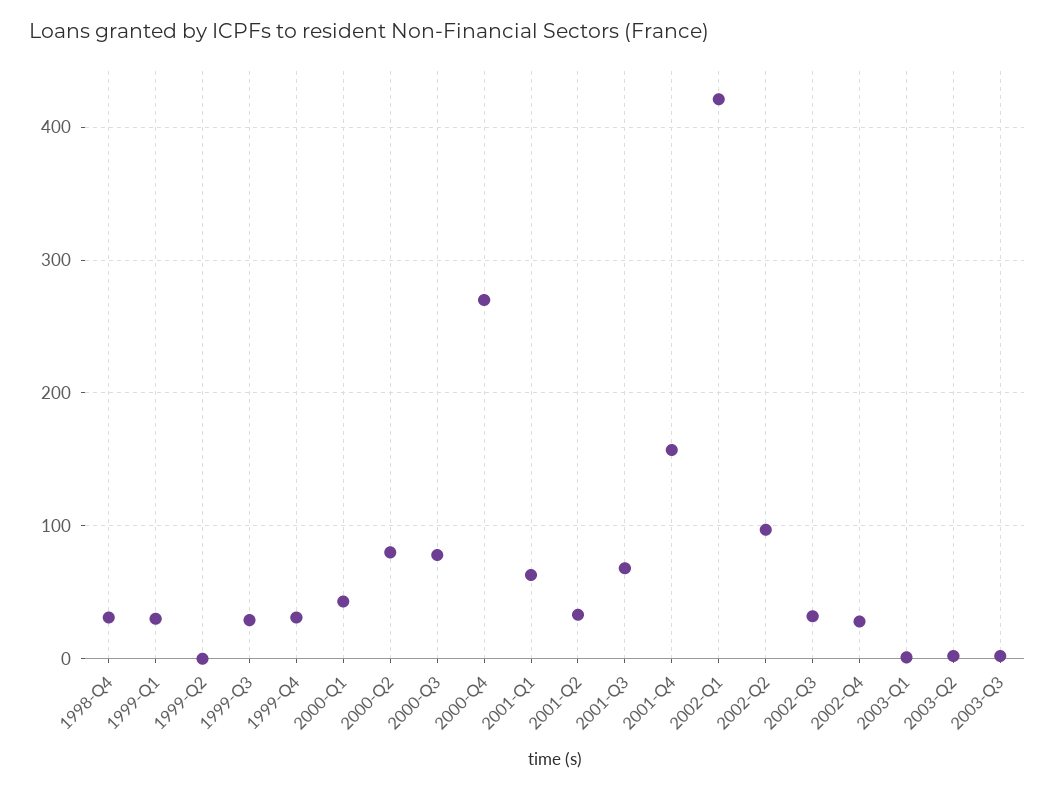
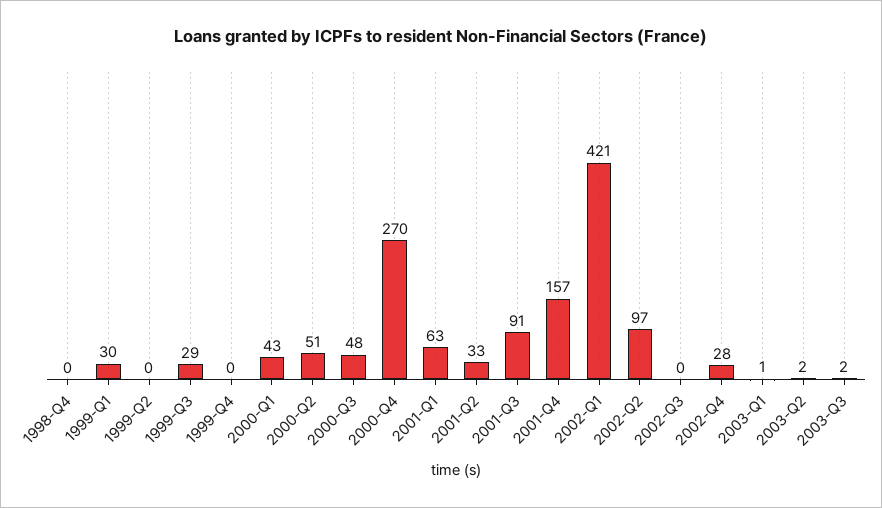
1998-Q4: 30 -> 0
1999-Q4: 30 -> 0
2000-Q2: 80 -> 51
2000-Q3: 80 -> 48
2001-Q3: 70 -> 91
2002-Q3: 30 -> 0

